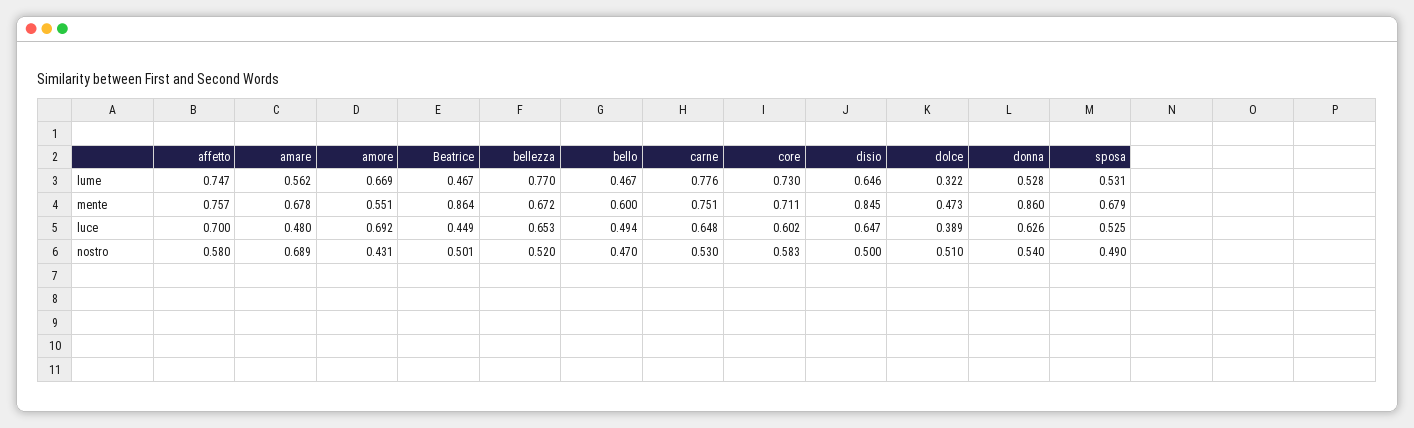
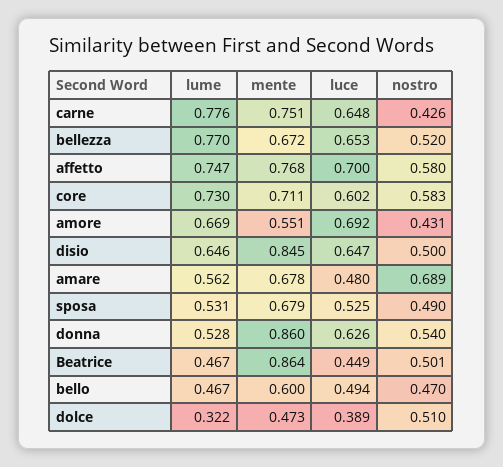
affetto, mente: 0.757 -> 0.768
carne, nostro: 0.53 -> 0.426

